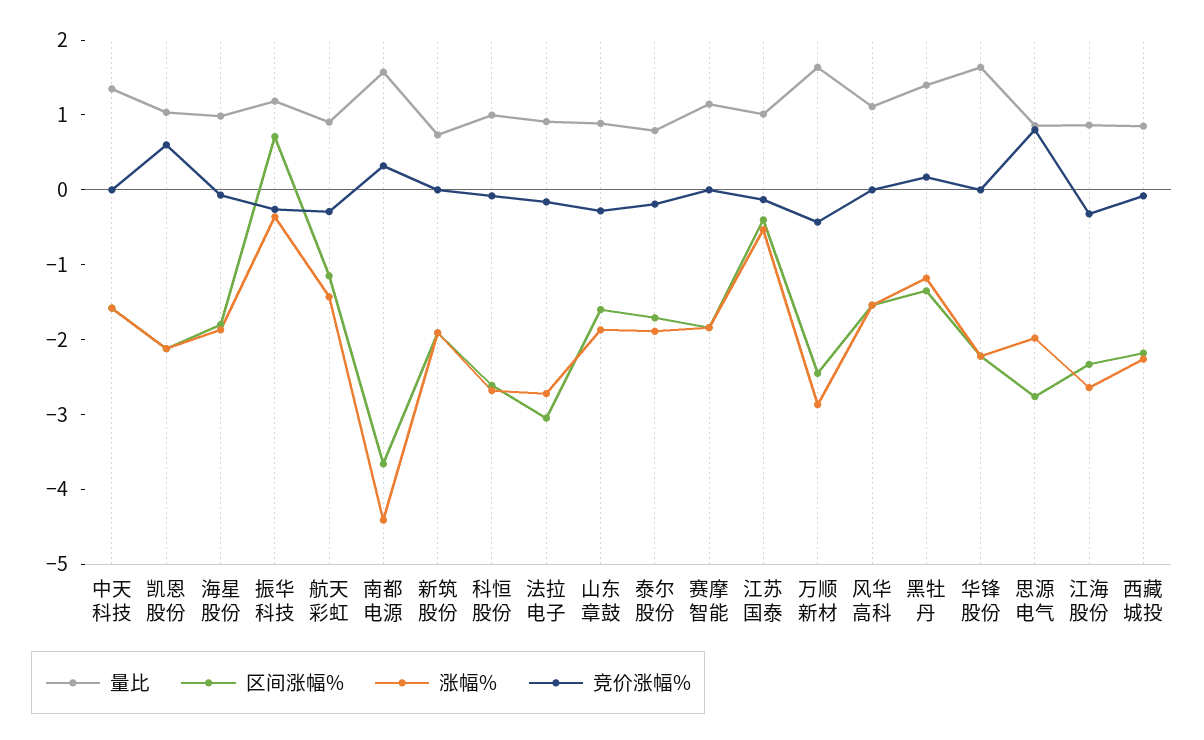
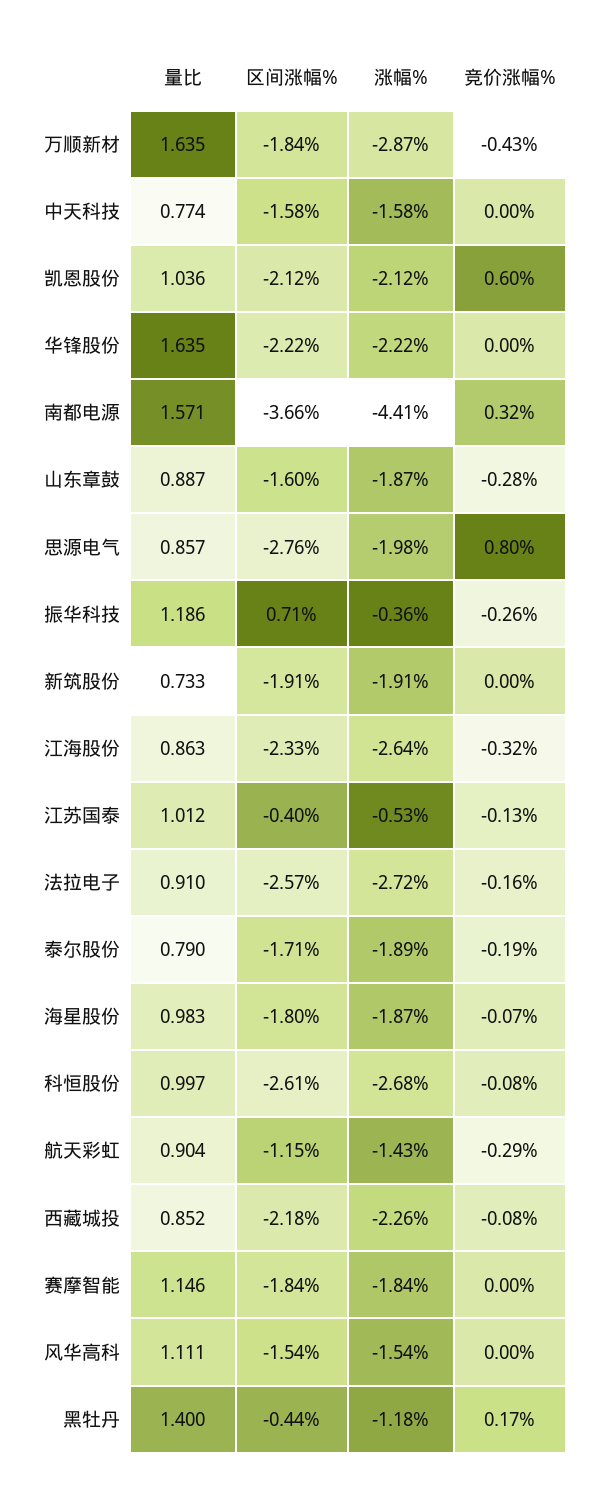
量比, 中天科技: 1.4 -> 0.774
区间涨幅%, 法拉电子: -3 -> -2.57
区间涨幅%, 万顺新材: -2.4 -> -1.84
区间涨幅%, 黑牡丹: -1.4 -> -0.44

